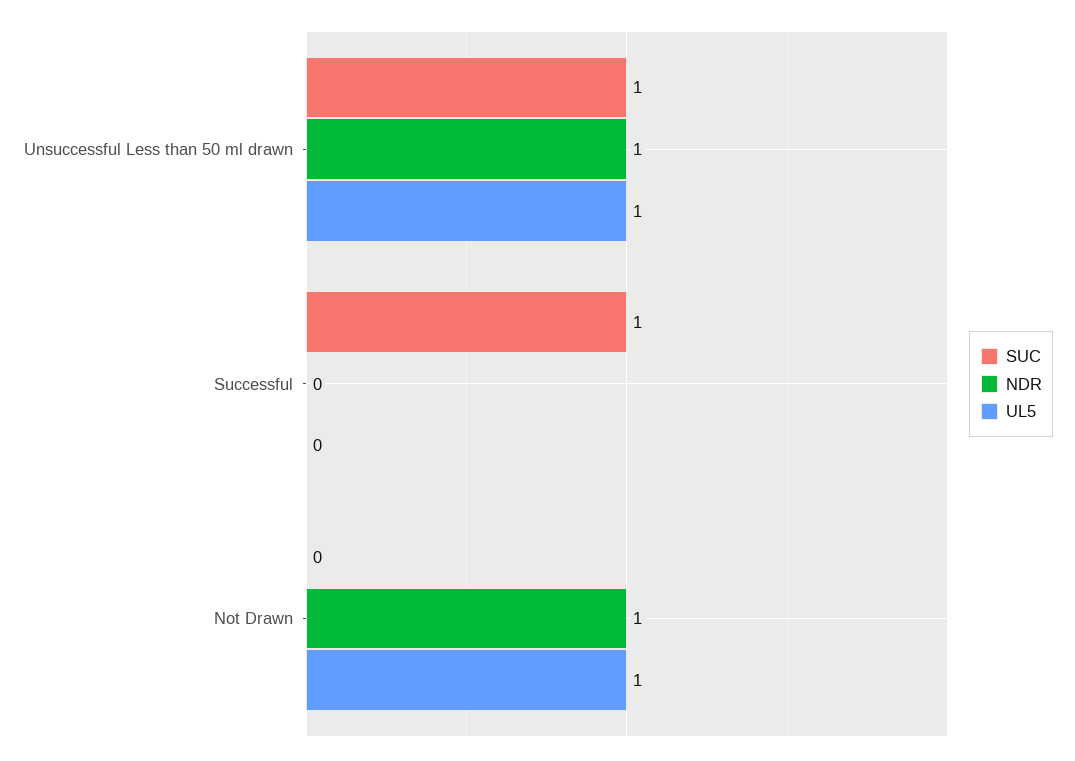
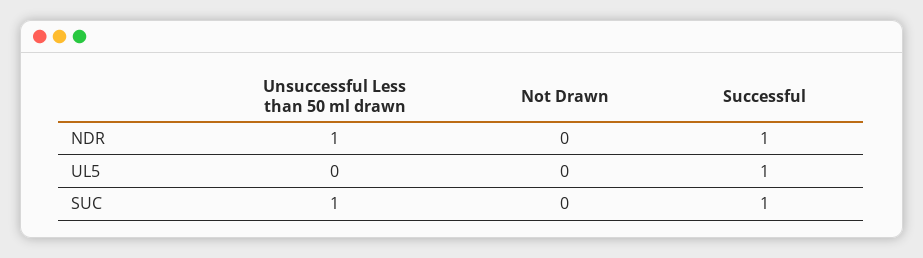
UL5, Unsuccessful Less than 50 ml drawn: 1 -> 0
NDR, Successful: 0 -> 1
UL5, Successful: 0 -> 1
NDR, Not Drawn: 1 -> 0
UL5, Not Drawn: 1 -> 0

